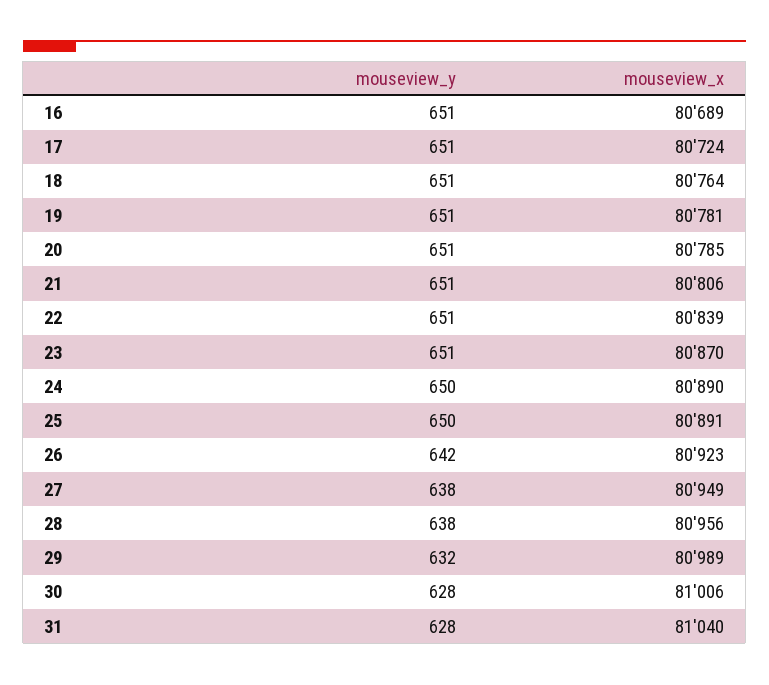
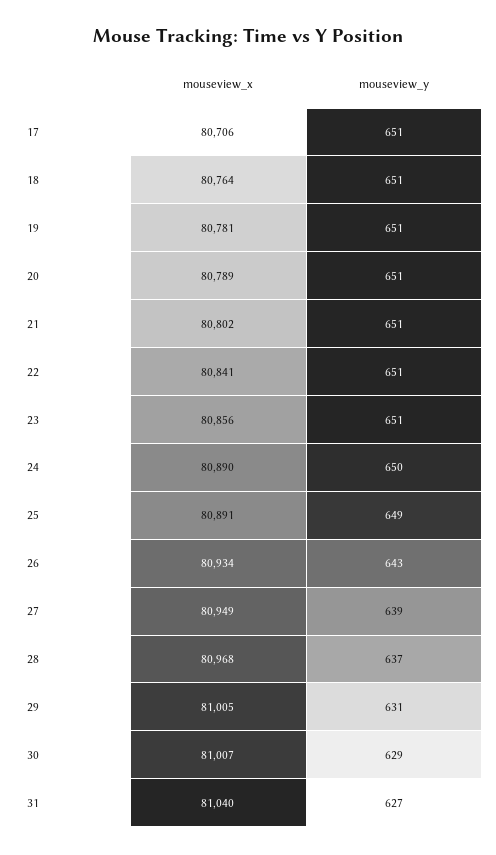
mouseview_y, 16: 651 -> none
mouseview_x, 16: 80689 -> none
mouseview_x, 17: 80724 -> 80706
mouseview_x, 20: 80785 -> 80789
mouseview_x, 21: 80806 -> 80802
mouseview_x, 22: 80839 -> 80841
mouseview_x, 23: 80870 -> 80856
mouseview_y, 25: 650 -> 649
mouseview_y, 26: 642 -> 643
mouseview_x, 26: 80923 -> 80934
mouseview_y, 27: 638 -> 639
mouseview_y, 28: 638 -> 637
mouseview_x, 28: 80956 -> 80968
mouseview_y, 29: 632 -> 631
mouseview_x, 29: 80989 -> 81005
mouseview_y, 30: 628 -> 629
mouseview_x, 30: 81006 -> 81007
mouseview_y, 31: 628 -> 627

